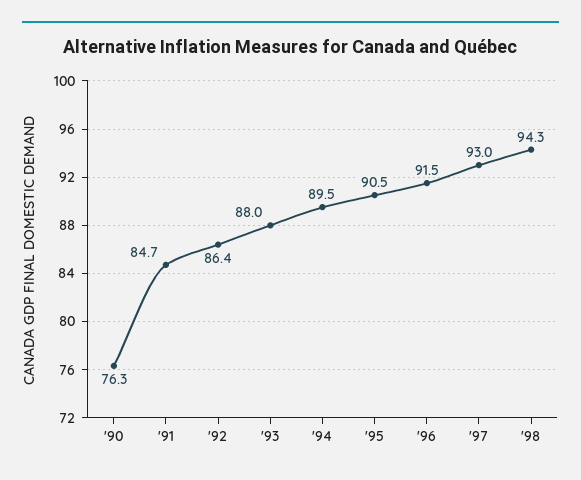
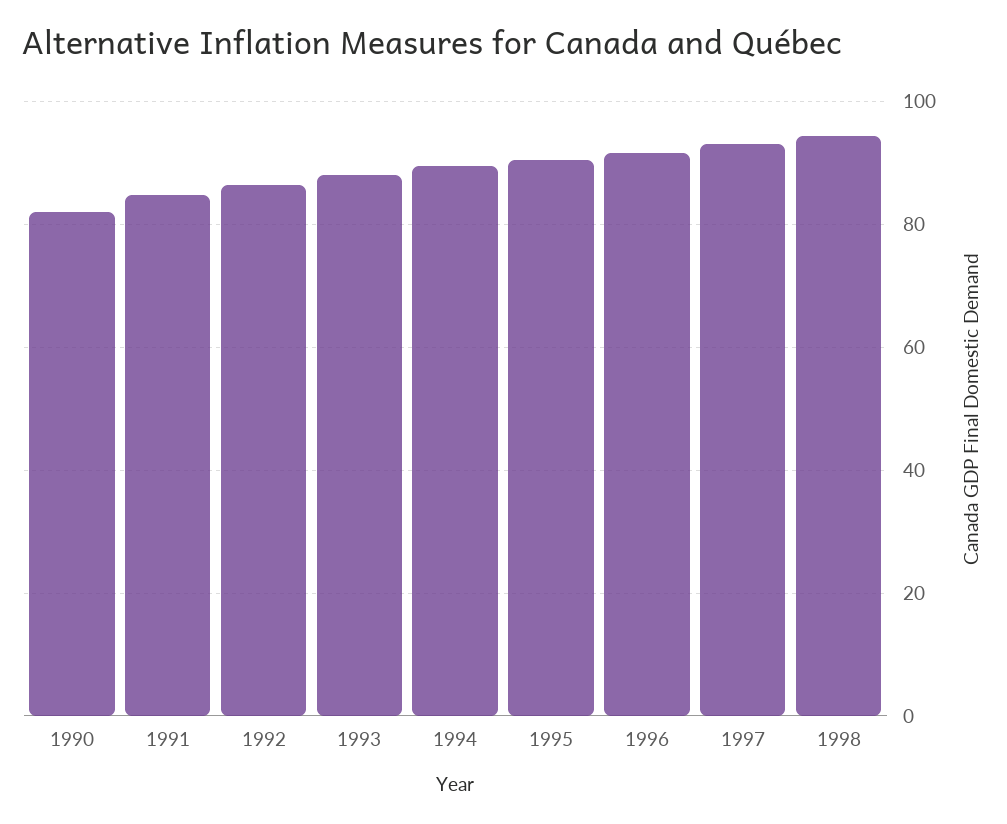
'90: 76.3 -> 82

